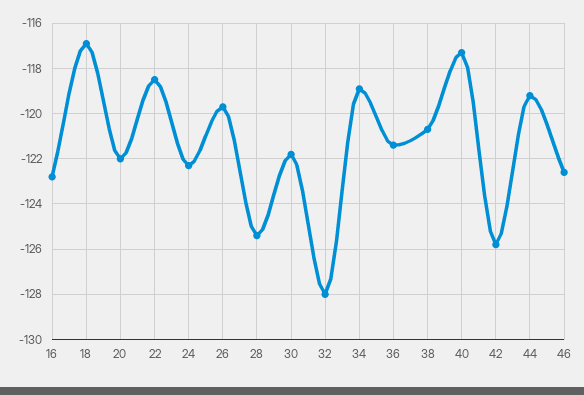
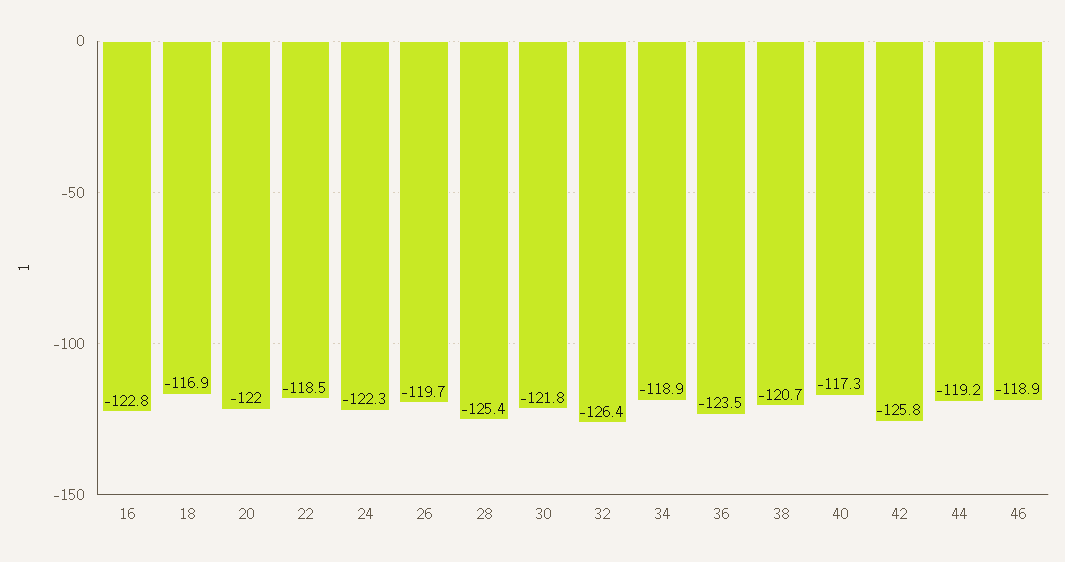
32: -128 -> -126.4
36: -121.5 -> -123.5
46: -122.5 -> -118.9

